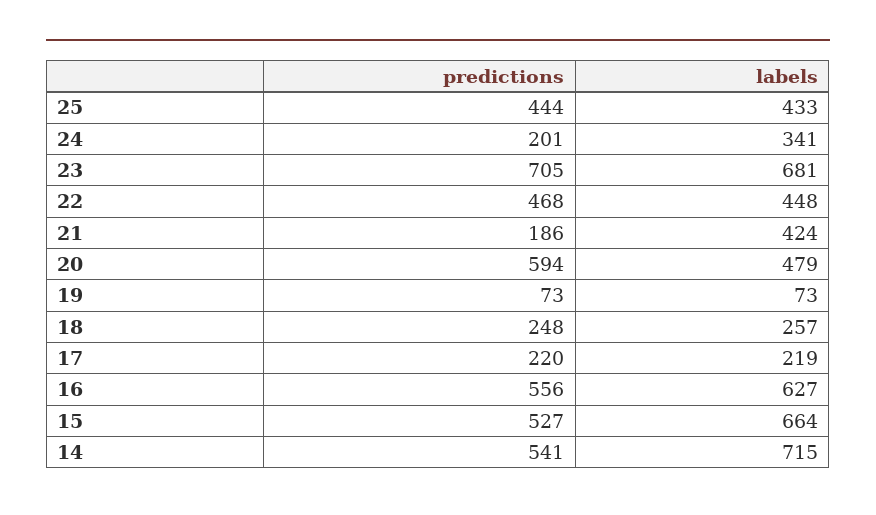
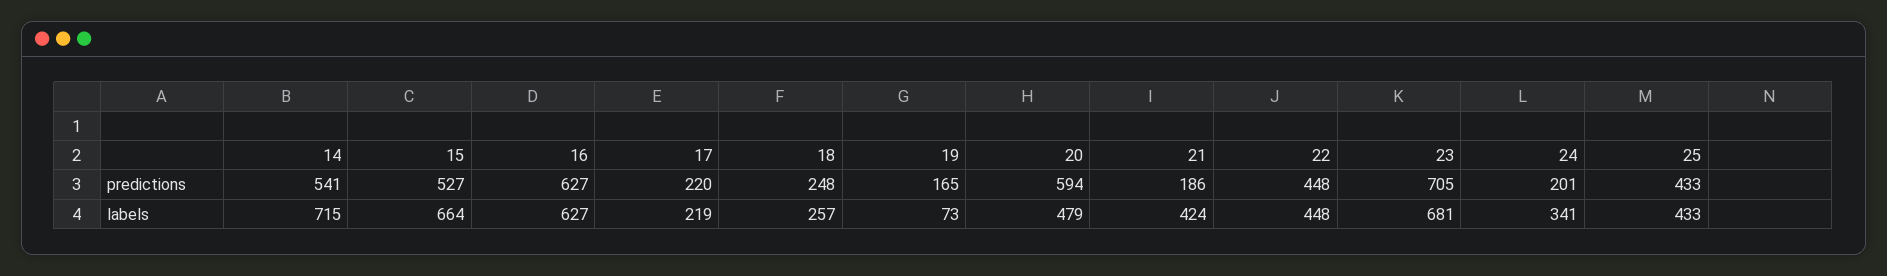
predictions, 25: 444 -> 433
predictions, 22: 468 -> 448
predictions, 19: 73 -> 165
predictions, 16: 556 -> 627

